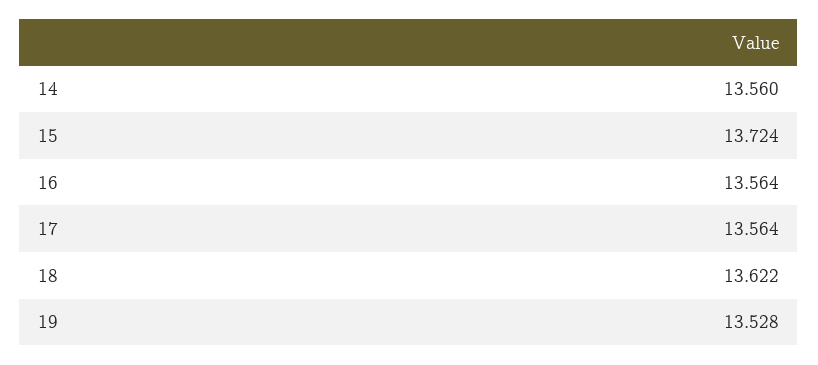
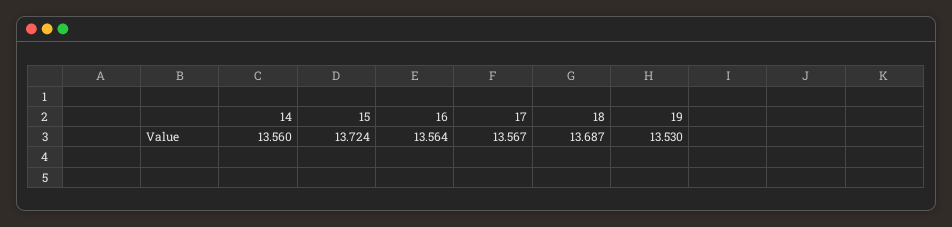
17: 13.564 -> 13.567
18: 13.622 -> 13.687
19: 13.528 -> 13.53

